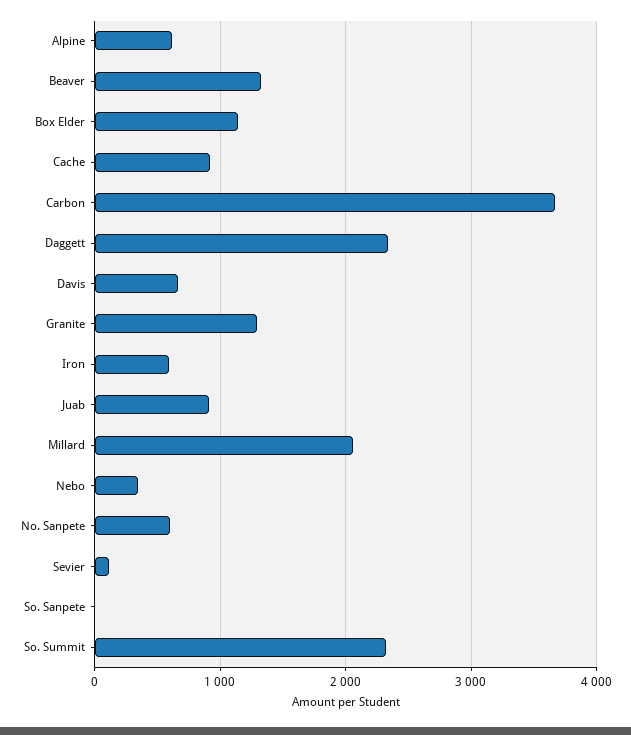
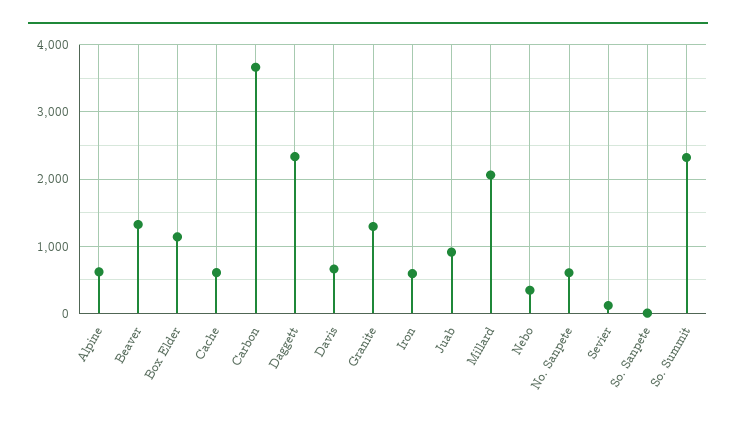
Cache: 900 -> 600

